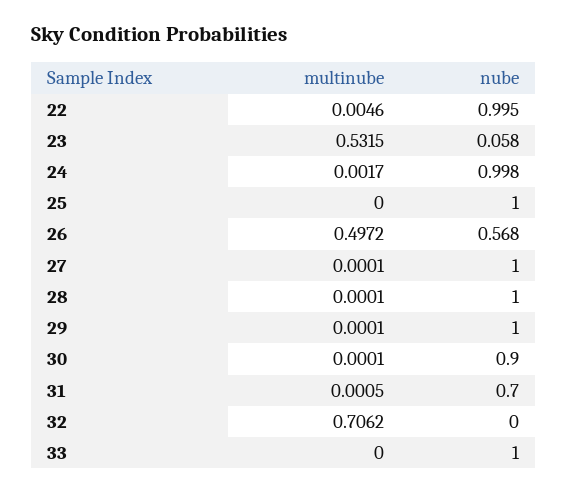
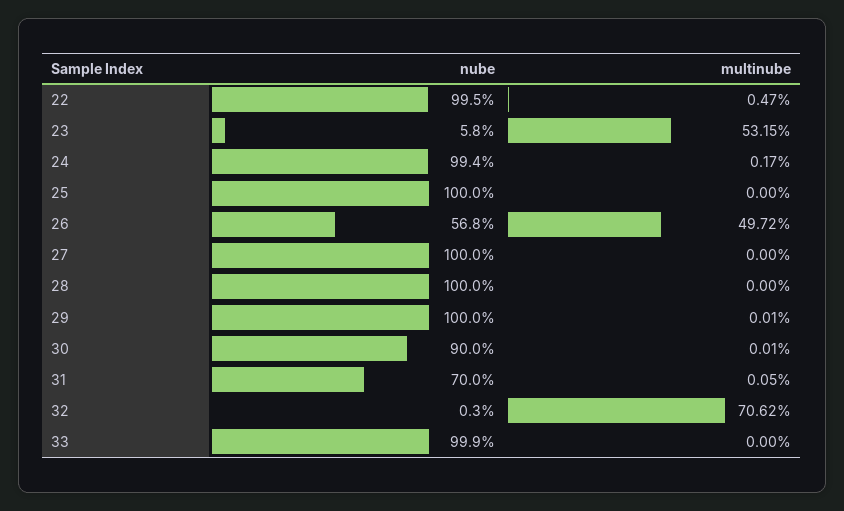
multinube, 22: 0.0046 -> 0.0047
nube, 24: 0.998 -> 0.994
multinube, 27: 0.0001 -> 0
multinube, 28: 0.0001 -> 0
nube, 32: 0 -> 0.003
nube, 33: 1 -> 0.999

